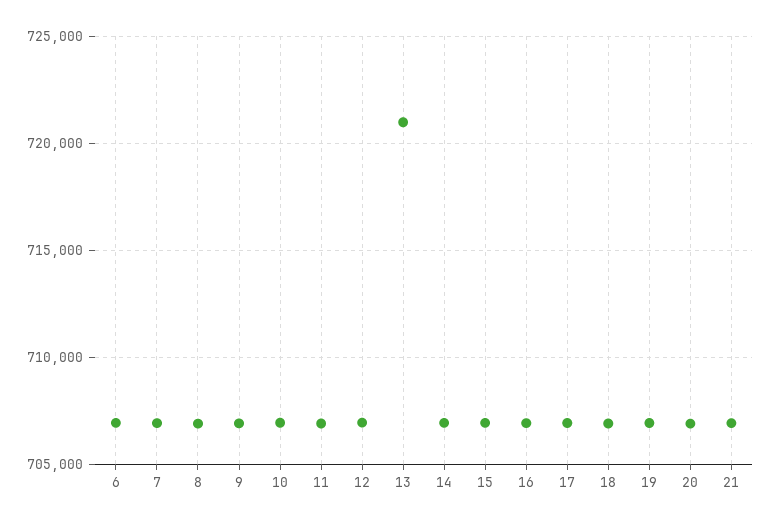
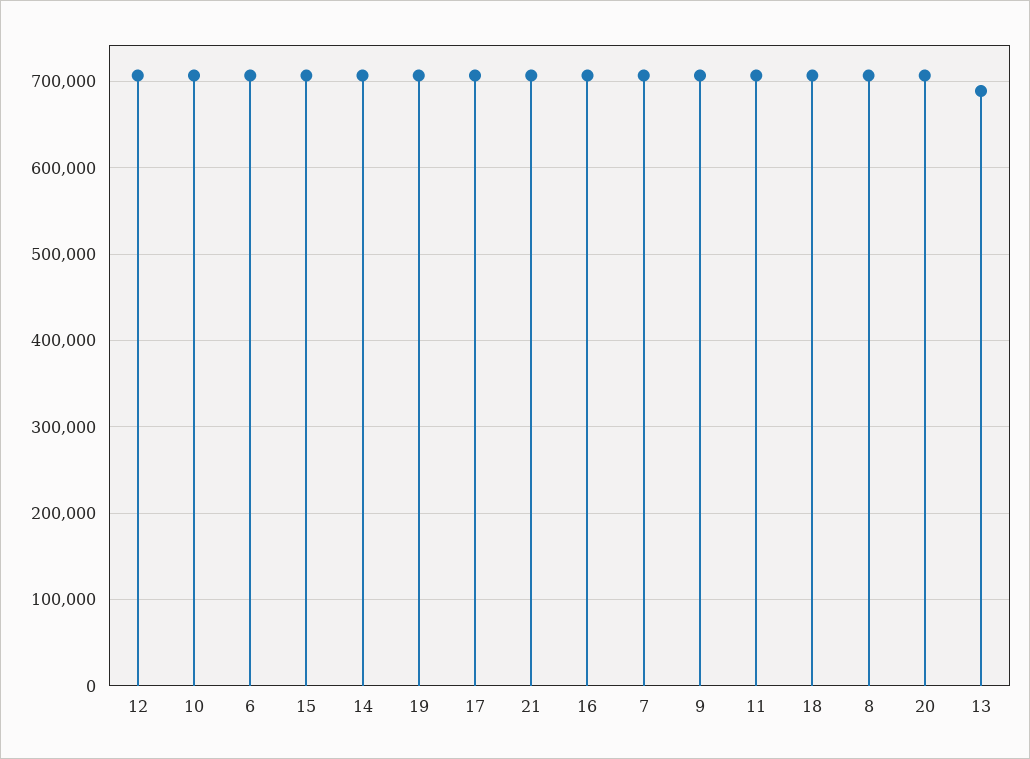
13: 721000 -> 690000

